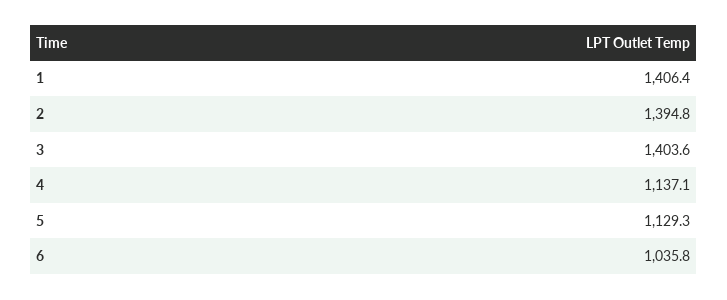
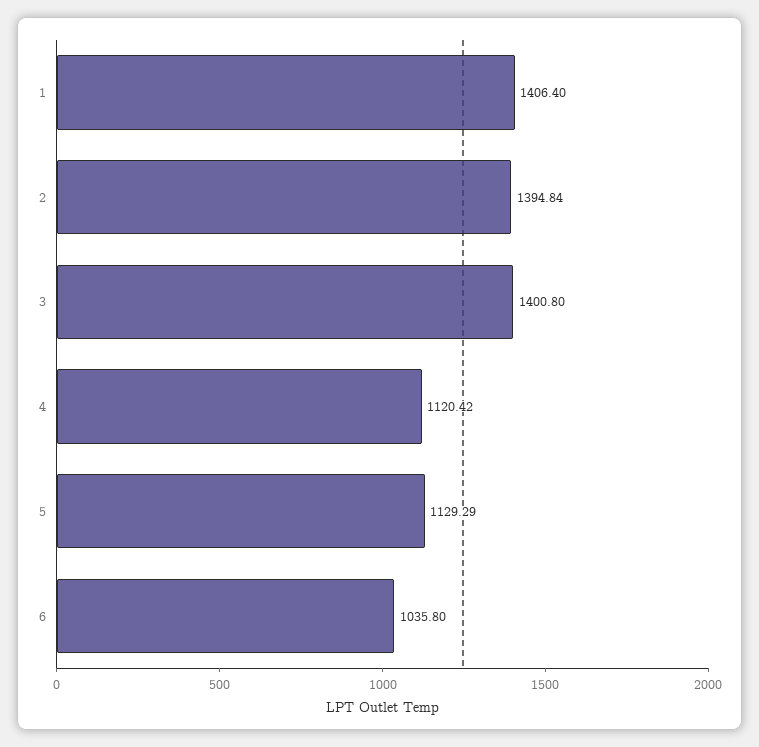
3: 1403.6 -> 1400.8
4: 1137.1 -> 1120.42

